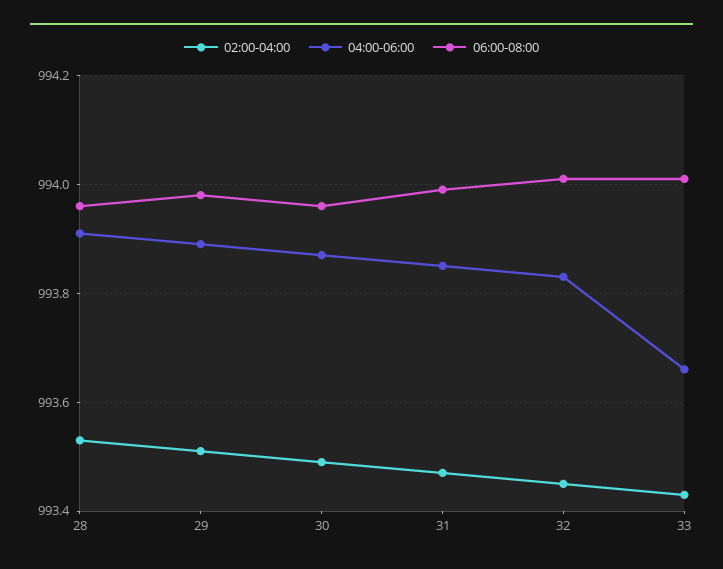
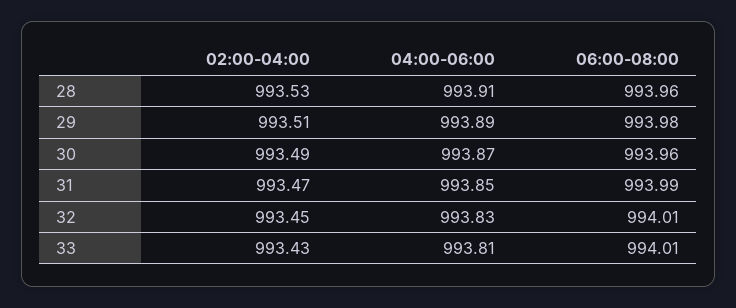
04:00-06:00, 33: 993.65 -> 993.81

